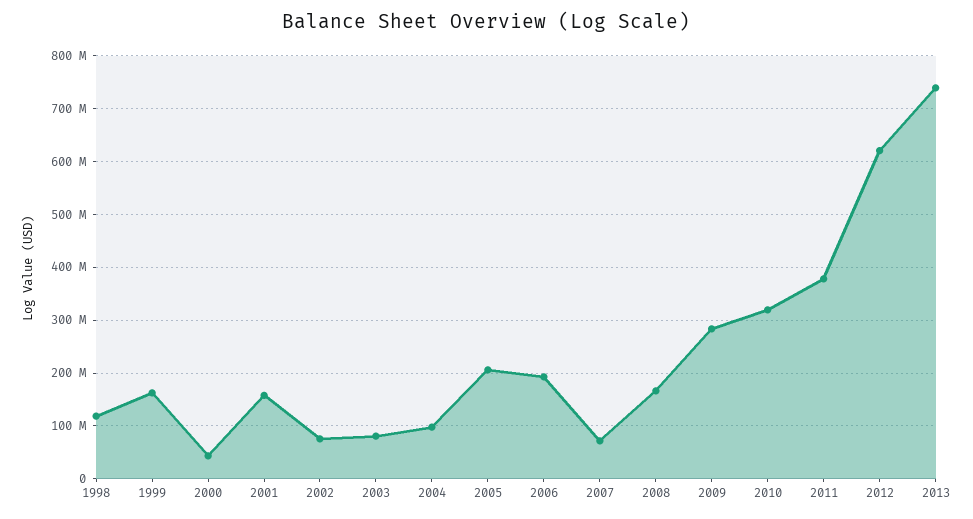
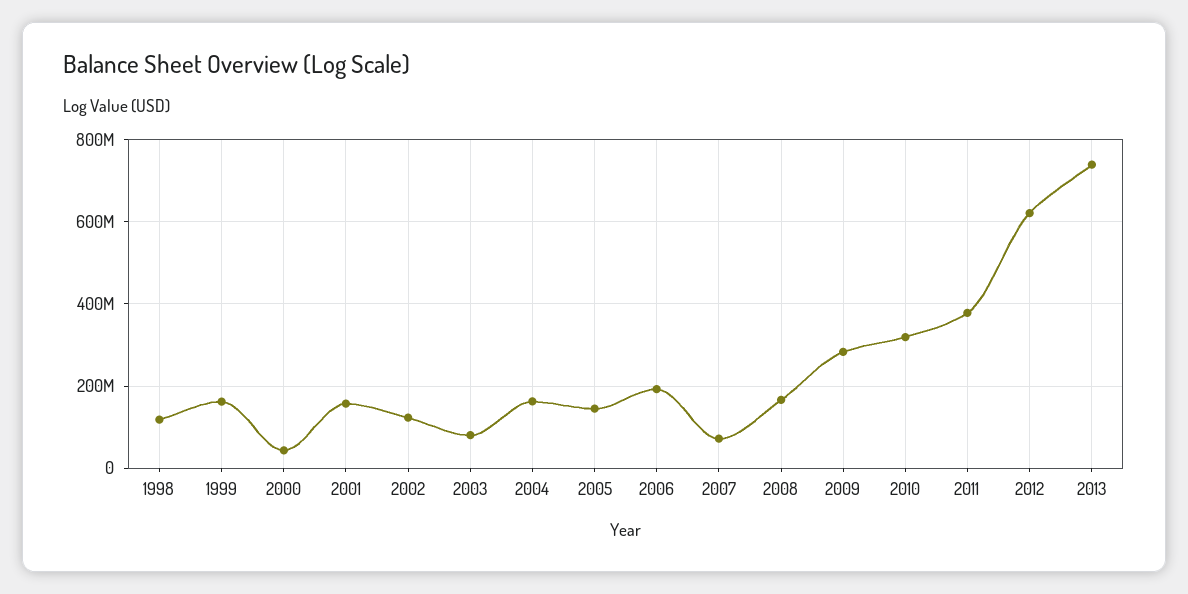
2002: 80000000 -> 120000000
2004: 100000000 -> 160000000
2005: 200000000 -> 140000000

